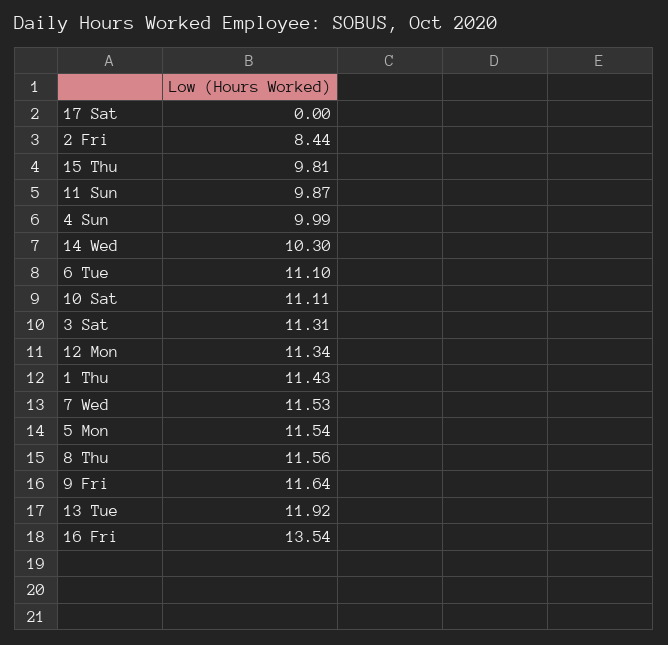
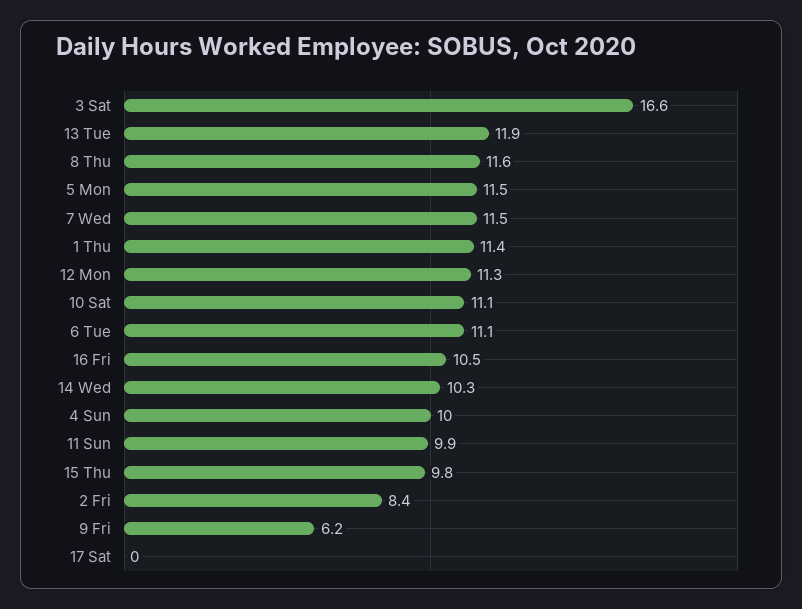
3 Sat: 11.31 -> 16.6
9 Fri: 11.64 -> 6.2
16 Fri: 13.54 -> 10.5

